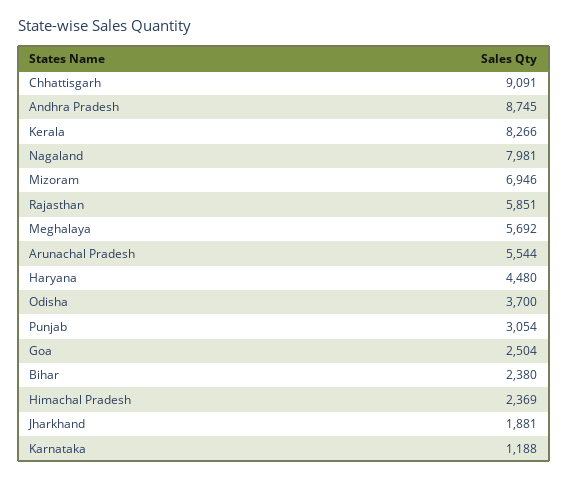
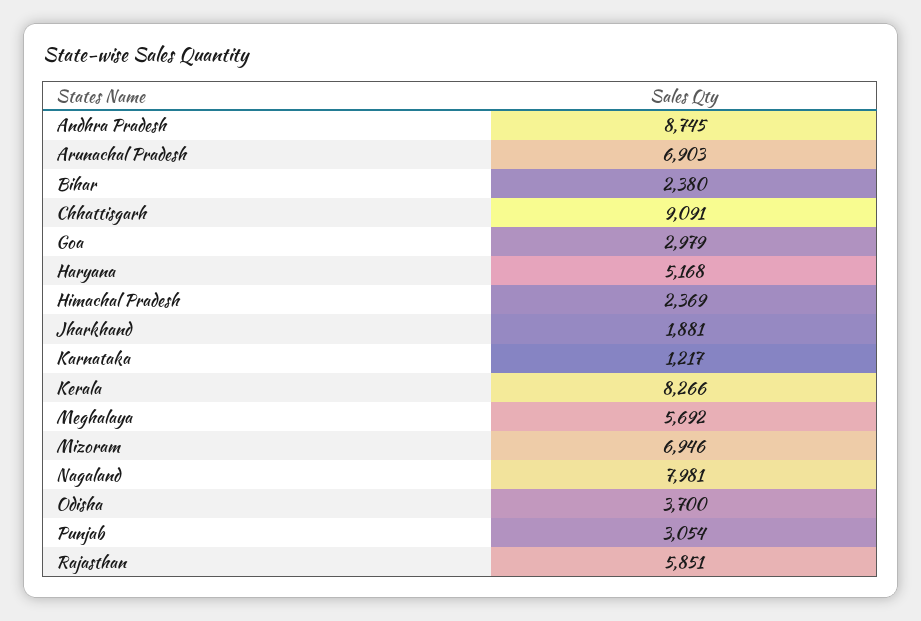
Arunachal Pradesh: 5544 -> 6903
Haryana: 4480 -> 5168
Goa: 2504 -> 2979
Karnataka: 1188 -> 1217

